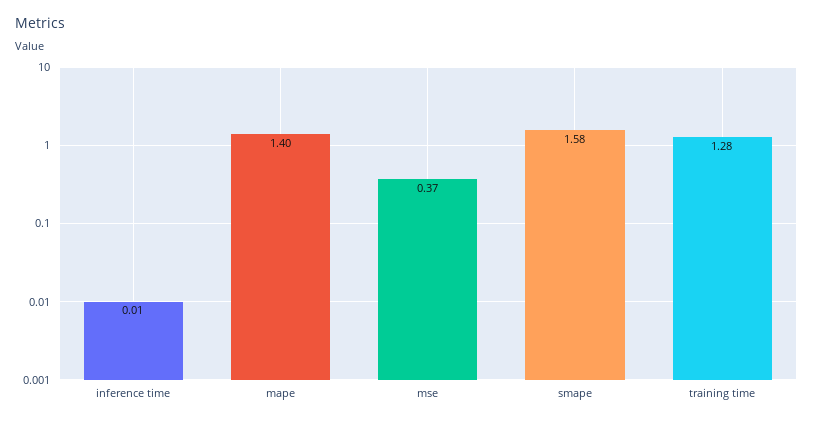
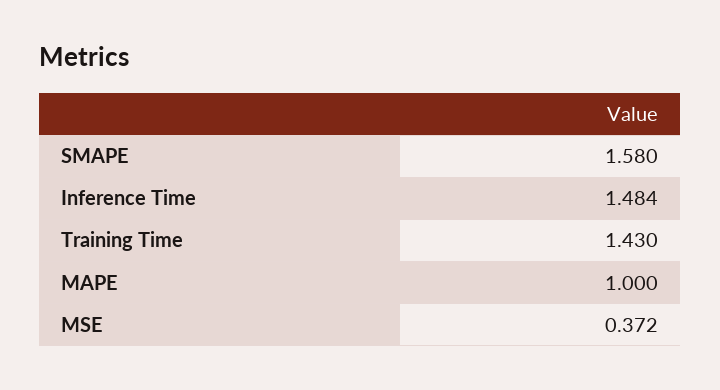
inference time: 0.01 -> 1.484
mape: 1.4 -> 1
training time: 1.28 -> 1.43

